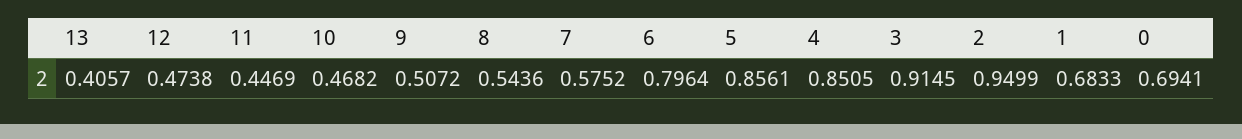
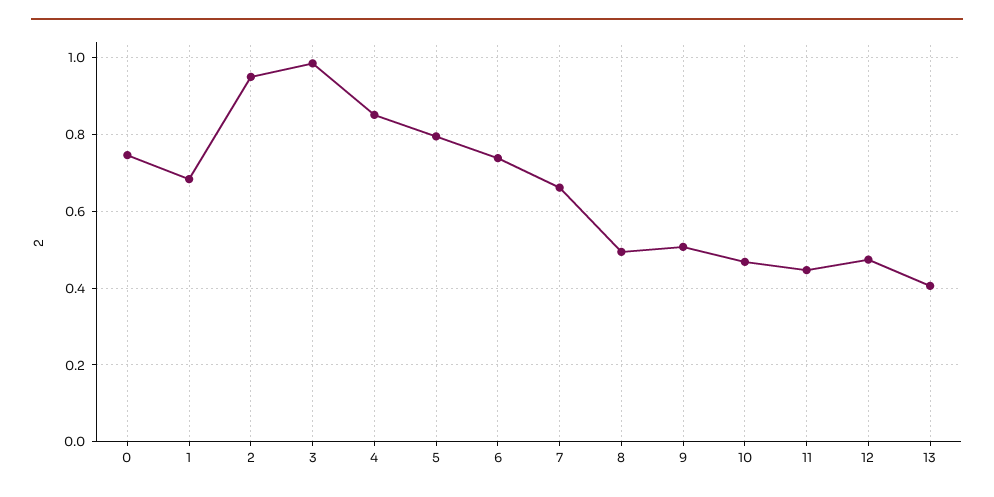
8: 0.5436 -> 0.5
7: 0.5752 -> 0.66
6: 0.7964 -> 0.74
5: 0.8561 -> 0.8
3: 0.9145 -> 0.98
0: 0.6941 -> 0.74

